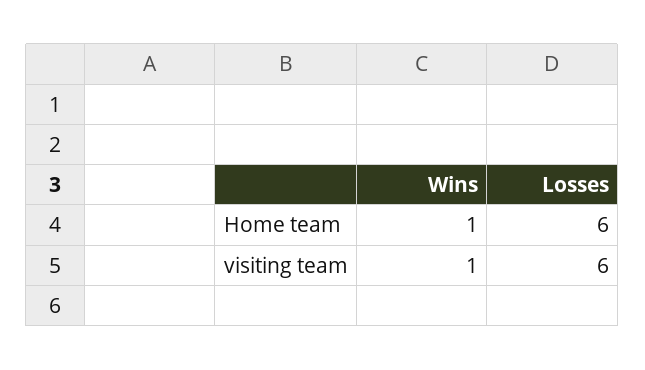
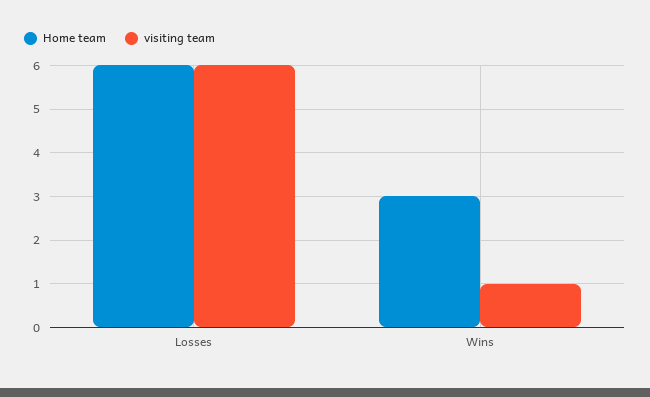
Home team, Wins: 1 -> 3

